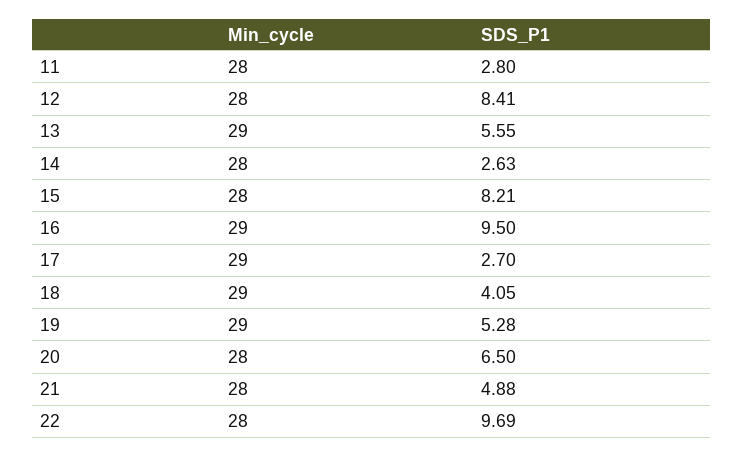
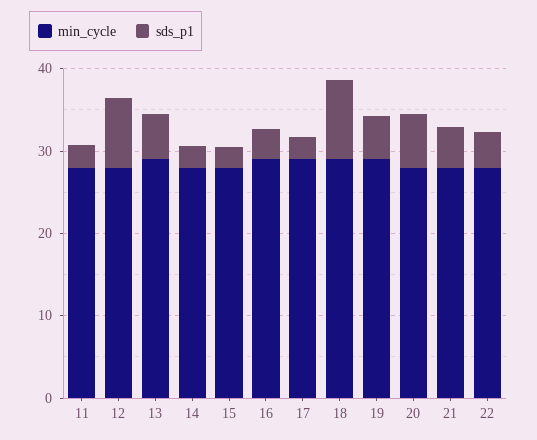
SDS_P1, 15: 8.21 -> 2
SDS_P1, 16: 9.5 -> 4
SDS_P1, 18: 4.05 -> 10
SDS_P1, 22: 9.69 -> 4

